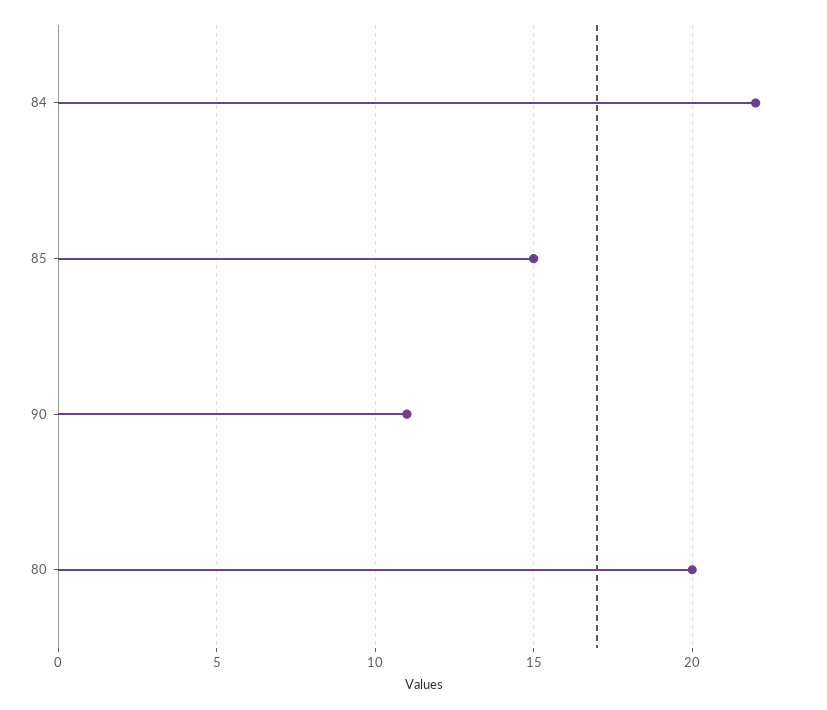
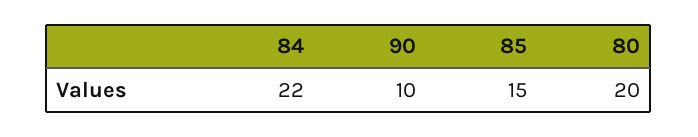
90: 11 -> 10

